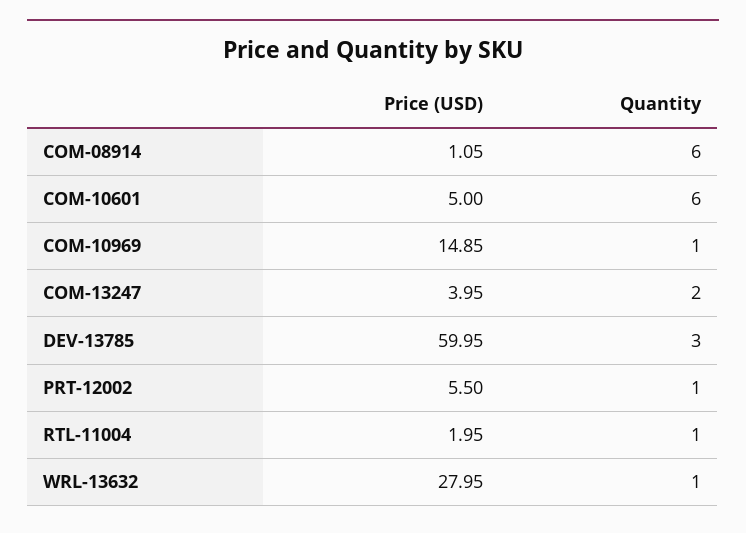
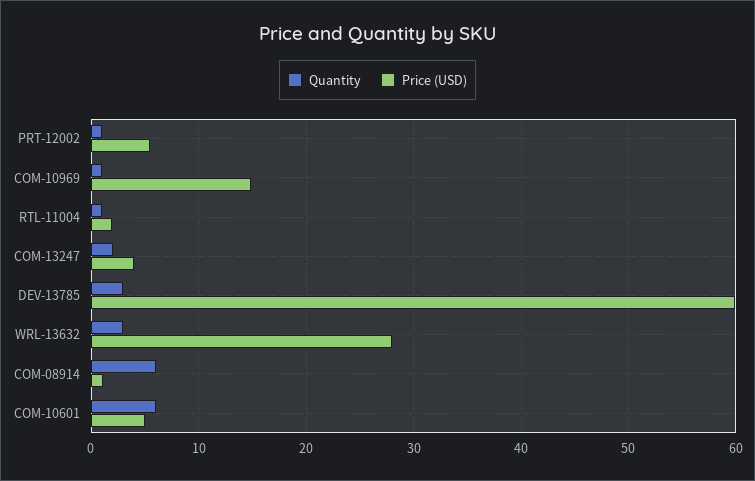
Quantity, WRL-13632: 1 -> 3

